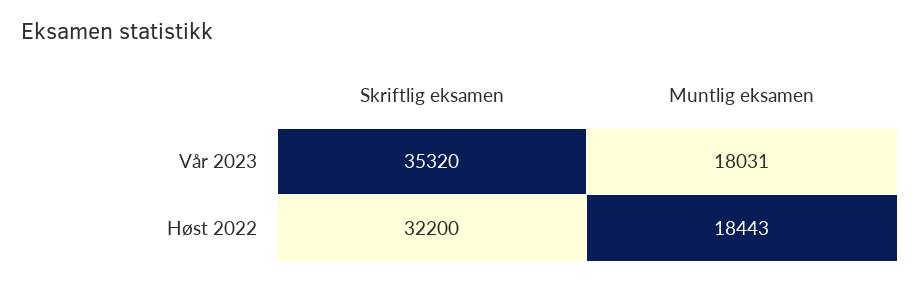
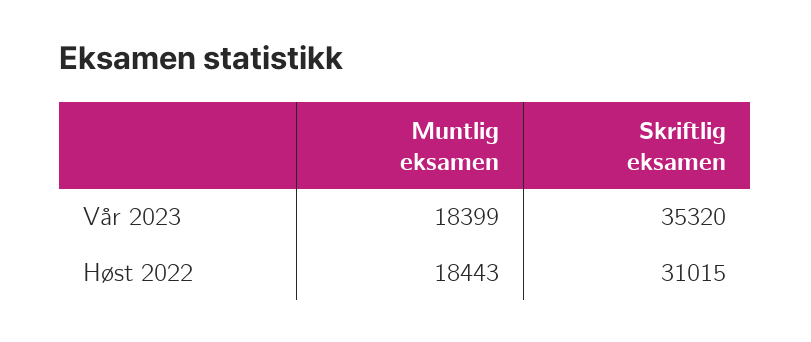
Muntlig eksamen, Vår 2023: 18031 -> 18399
Skriftlig eksamen, Høst 2022: 32200 -> 31015

